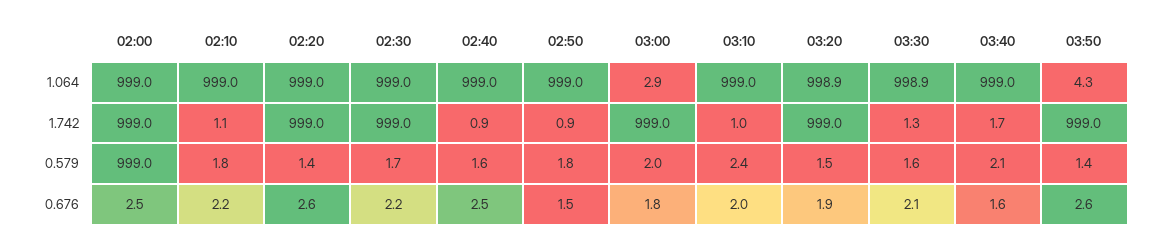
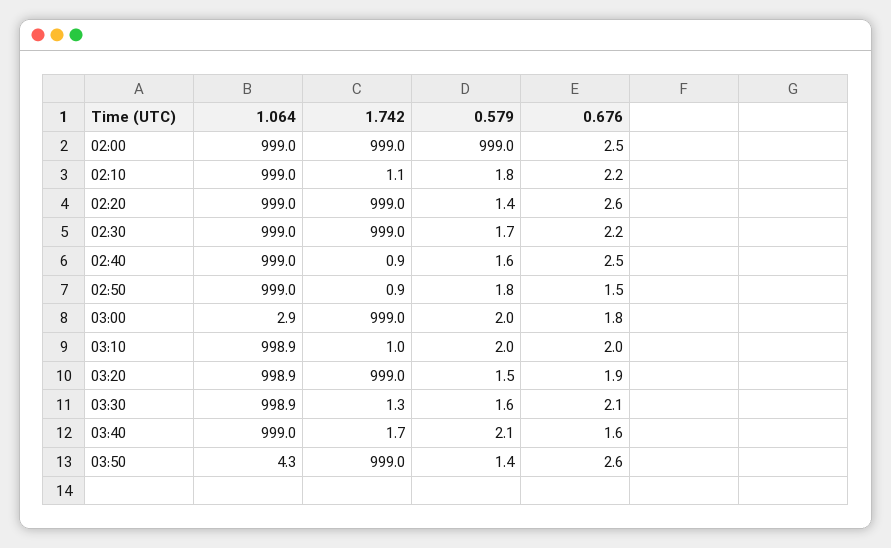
03:10, 1.064: 999 -> 998.9
03:10, 0.579: 2.4 -> 2

